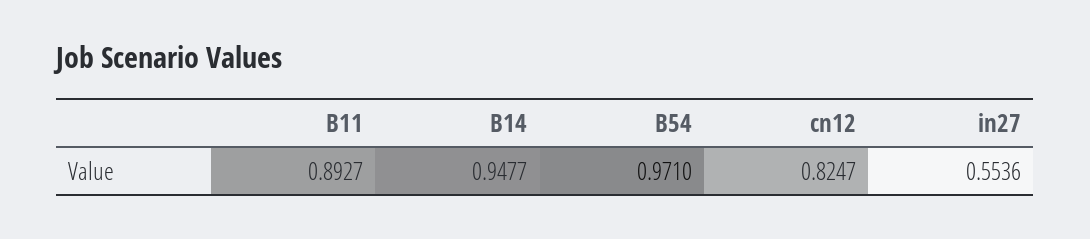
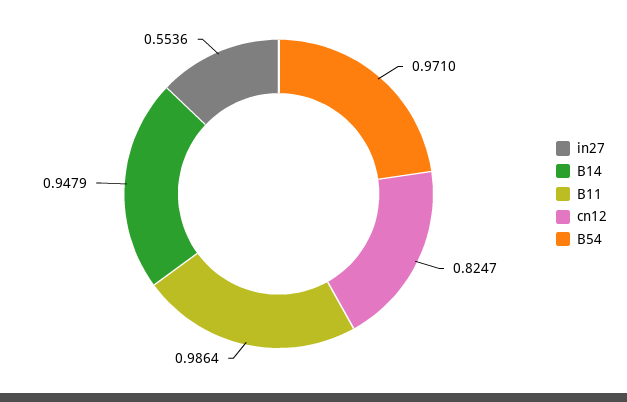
B11: 0.8927 -> 0.9864
B14: 0.9477 -> 0.9479

